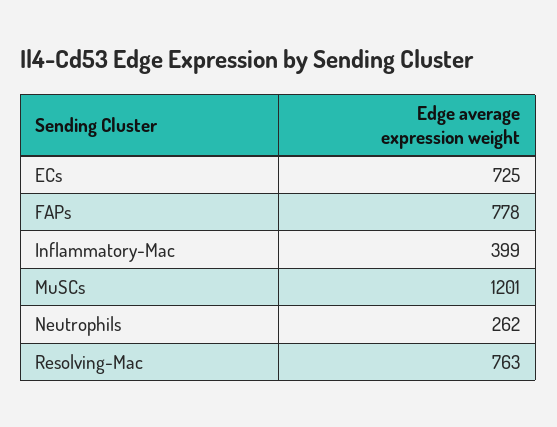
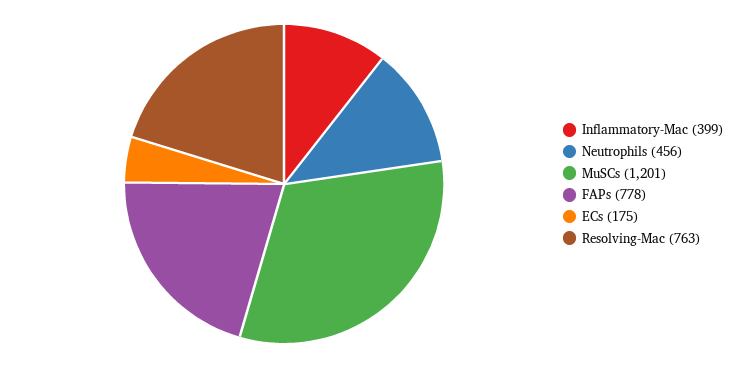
ECs: 725 -> 175
Neutrophils: 262 -> 456

